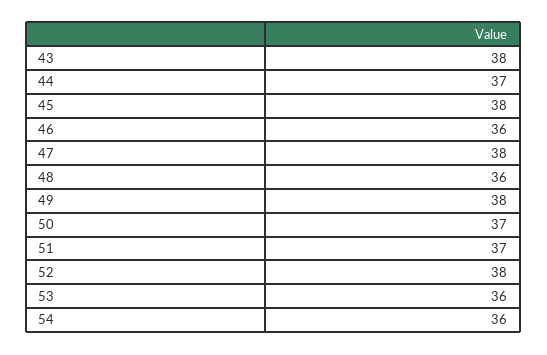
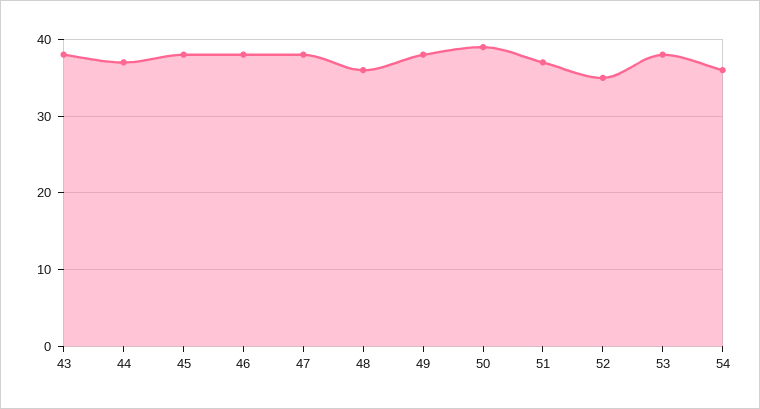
46: 36 -> 38
50: 37 -> 39
52: 38 -> 35
53: 36 -> 38

